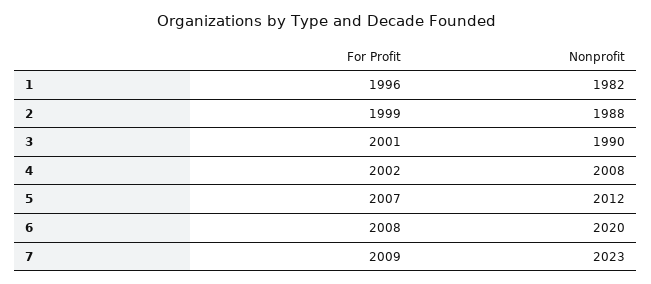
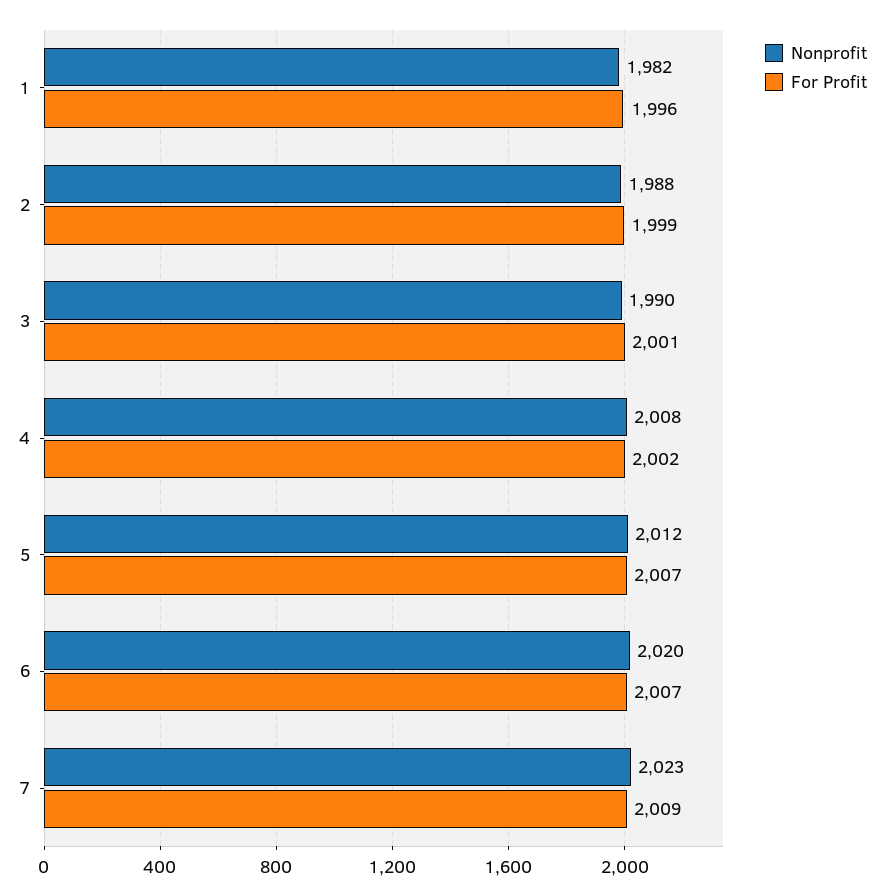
For Profit, 6: 2008 -> 2007

